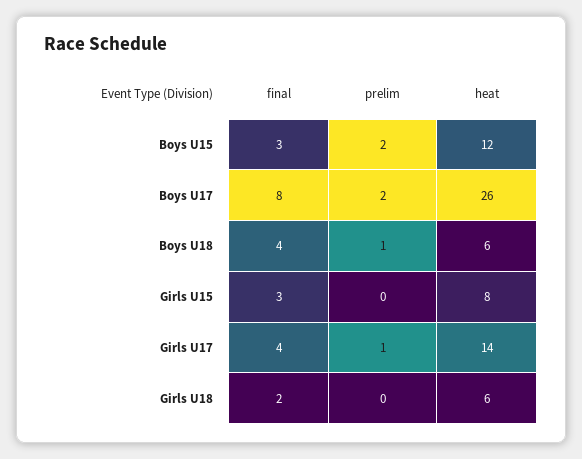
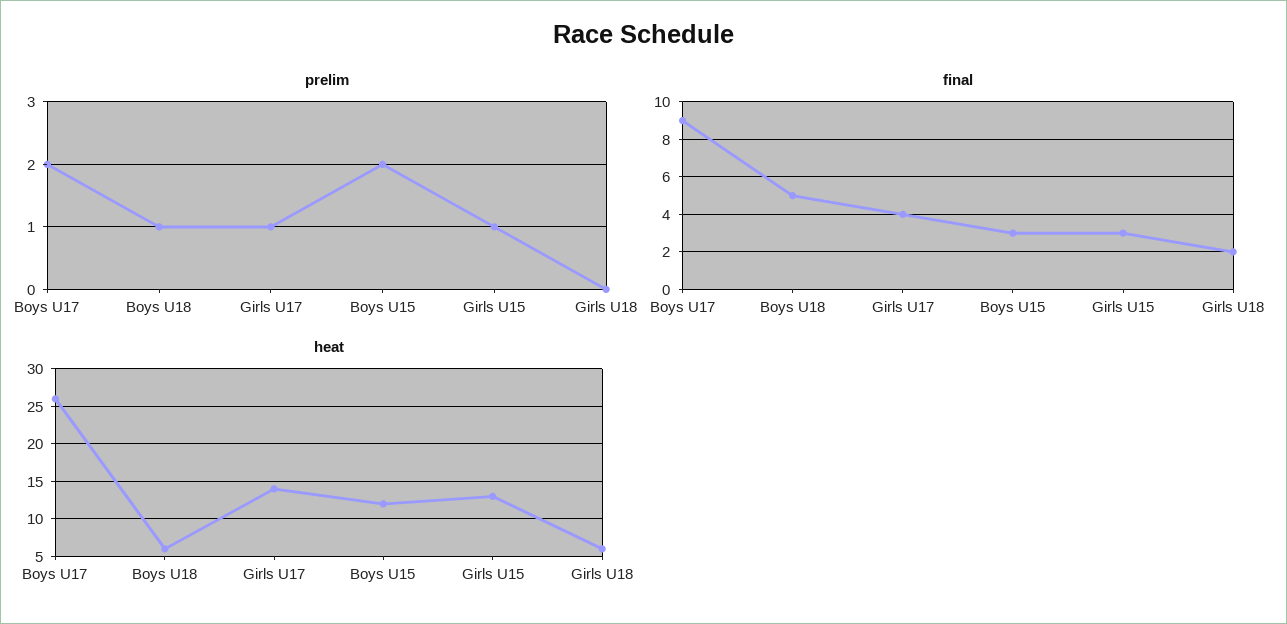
final, Boys U17: 8 -> 9
final, Boys U18: 4 -> 5
prelim, Girls U15: 0 -> 1
heat, Girls U15: 8 -> 13

